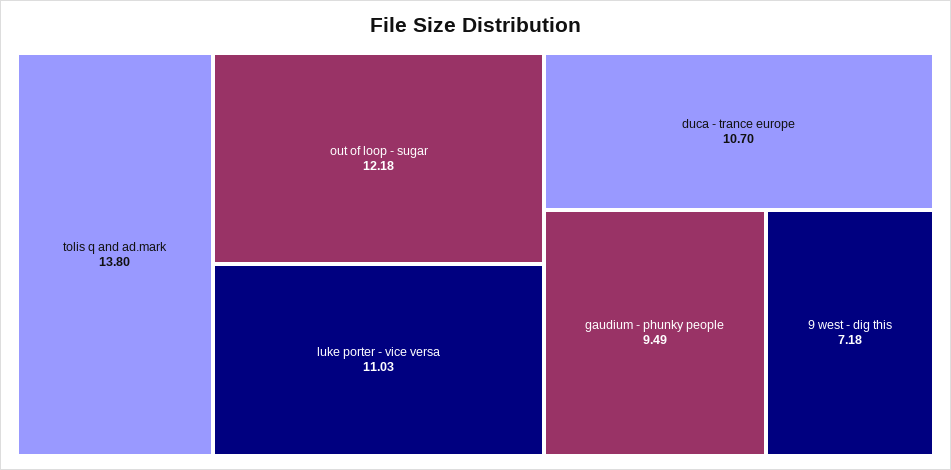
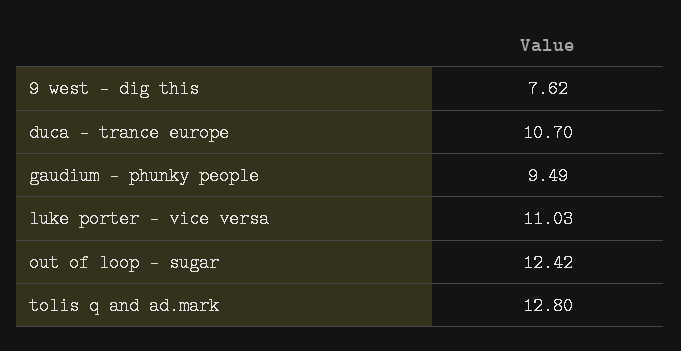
tolis q and ad.mark: 13.8 -> 12.8
out of loop - sugar: 12.18 -> 12.42
9 west - dig this: 7.18 -> 7.62

